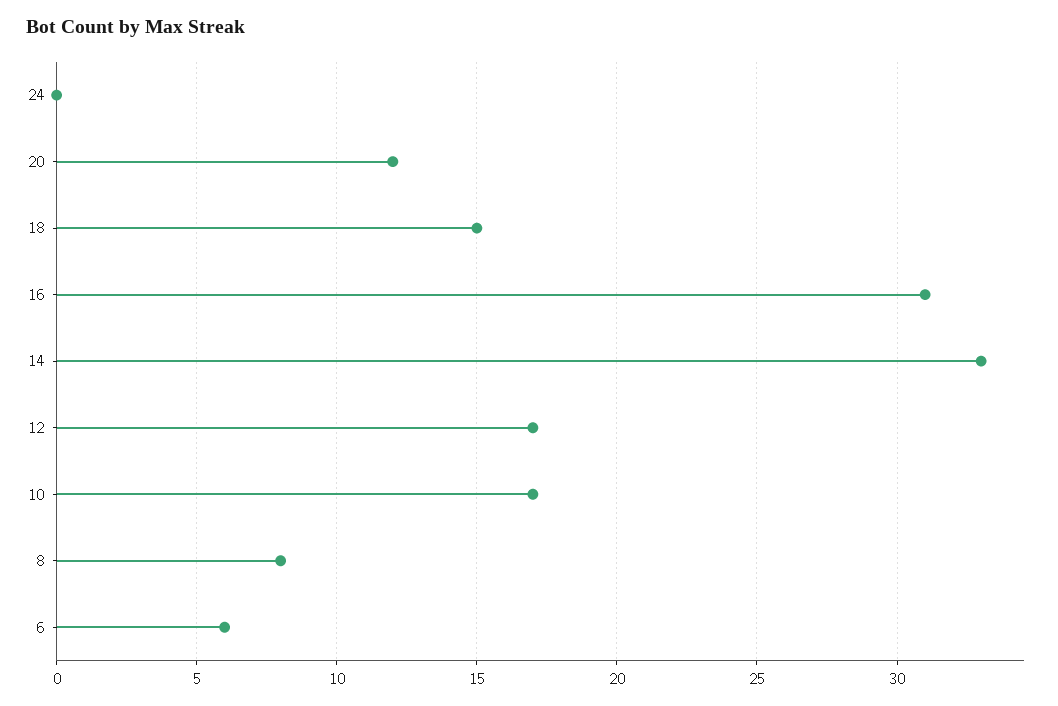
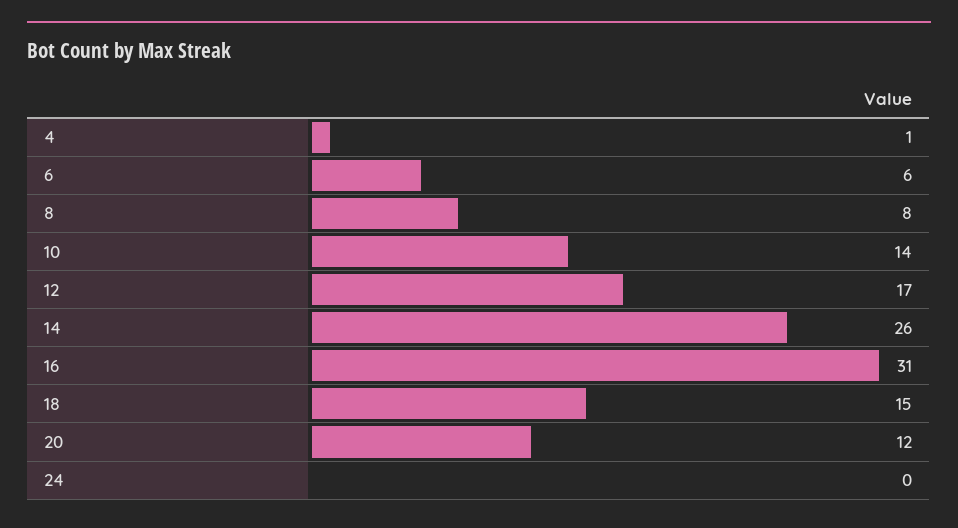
14: 33 -> 26
10: 17 -> 14
4: none -> 1

